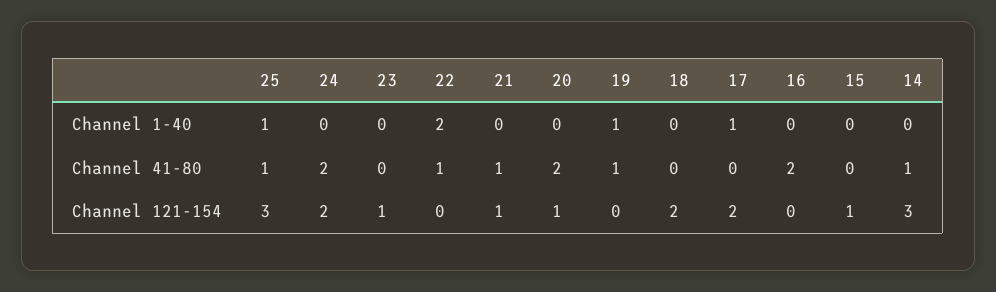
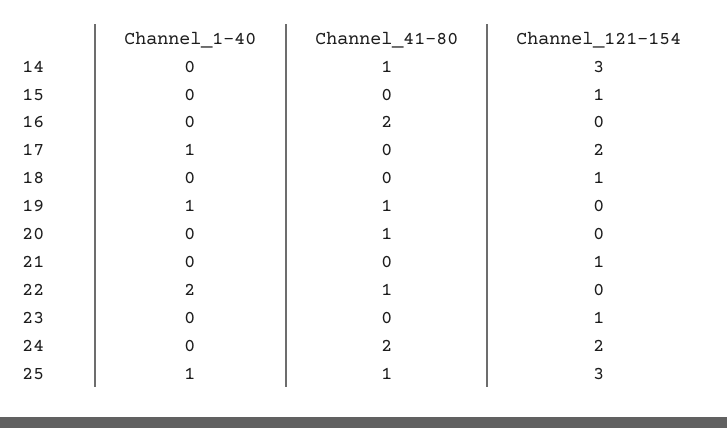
21, Channel 41-80: 1 -> 0
20, Channel 41-80: 2 -> 1
20, Channel 121-154: 1 -> 0
18, Channel 121-154: 2 -> 1

